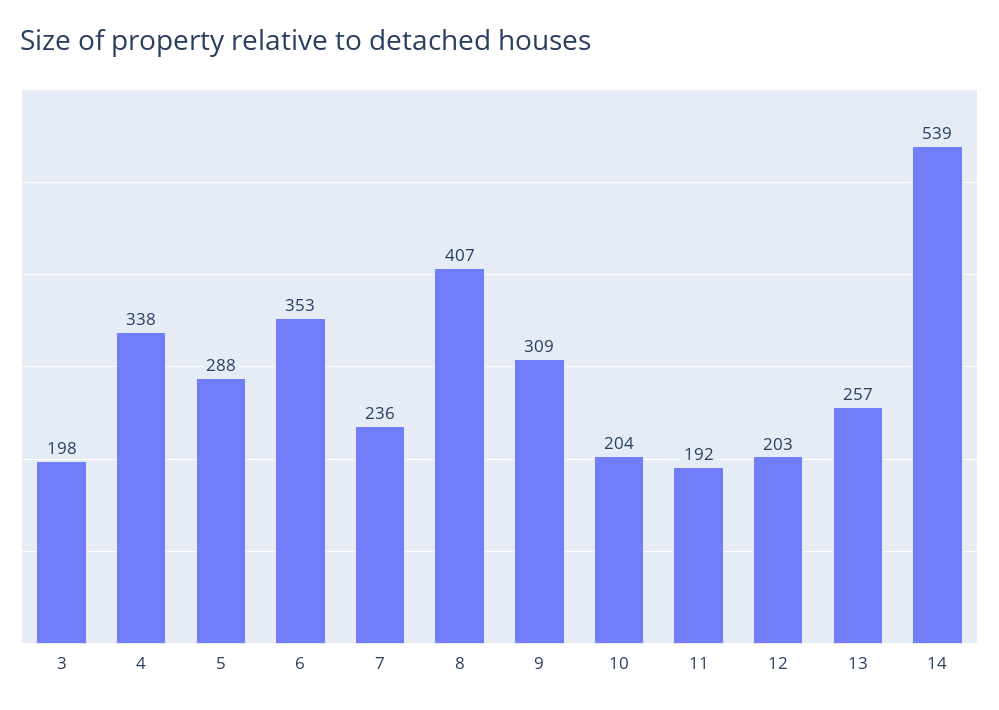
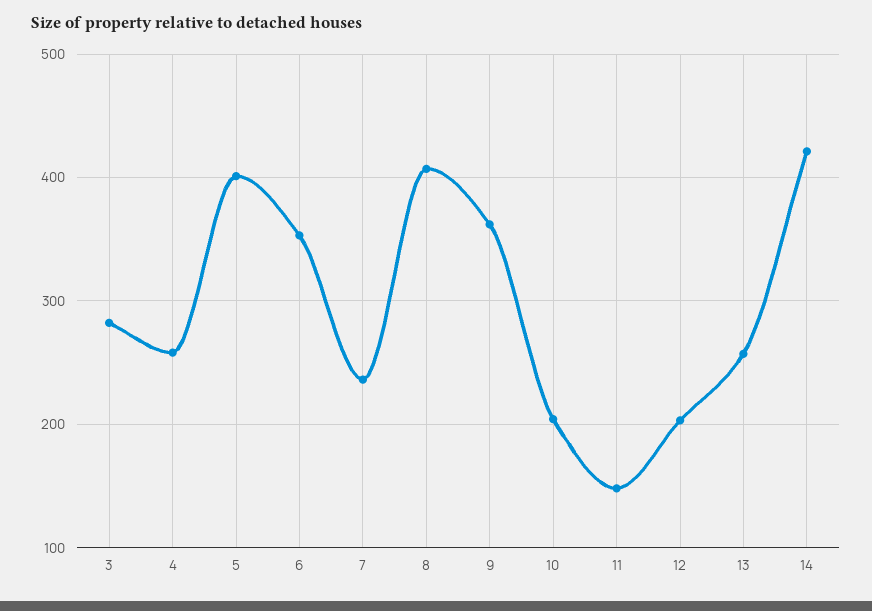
3: 198 -> 280
4: 338 -> 260
5: 288 -> 400
9: 309 -> 360
11: 192 -> 150
14: 539 -> 420

